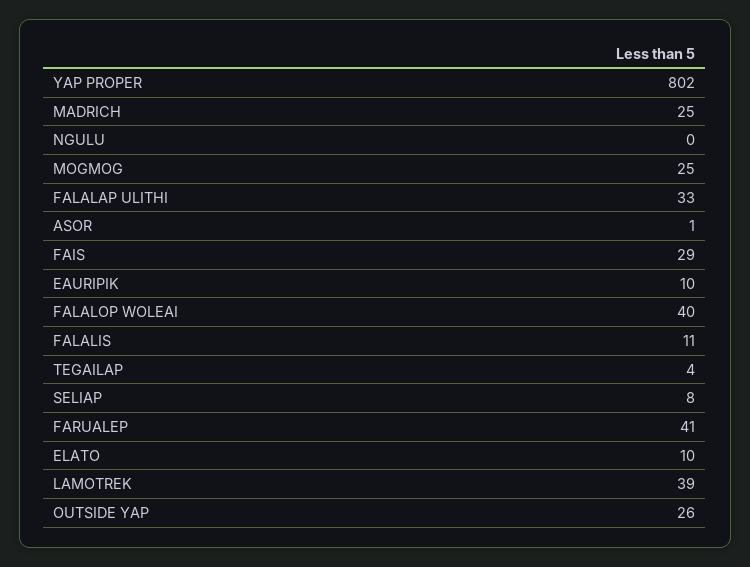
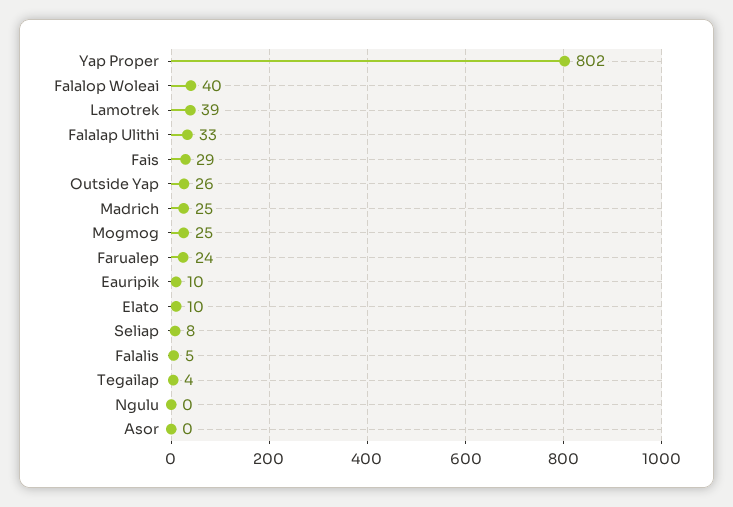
ASOR: 1 -> 0
FALALIS: 11 -> 5
FARUALEP: 41 -> 24

